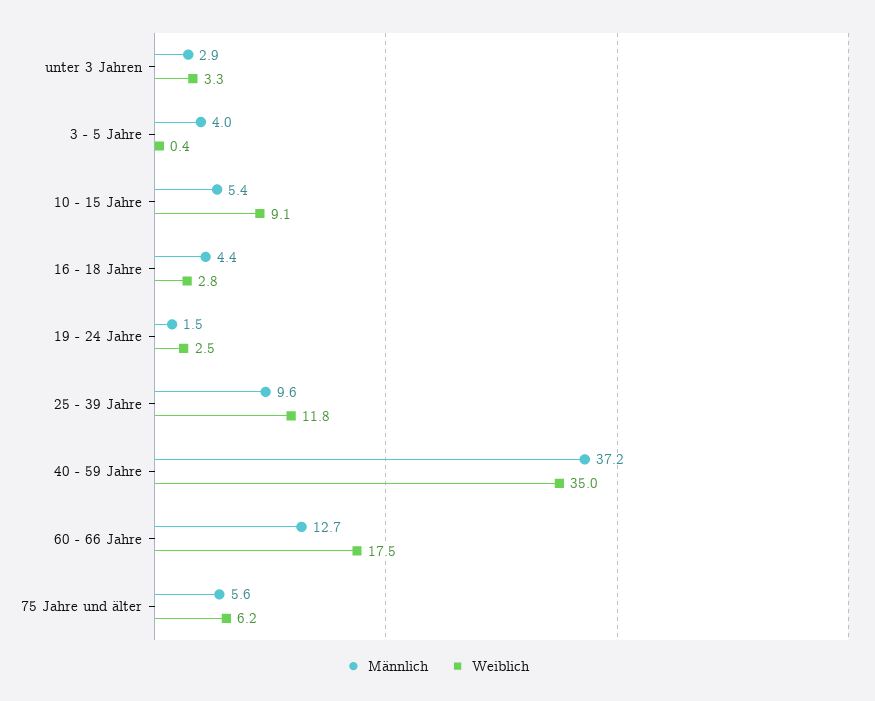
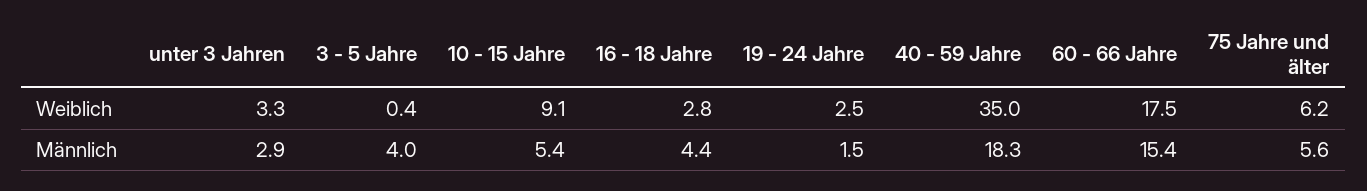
Männlich, 25 - 39 Jahre: 9.6 -> none
Weiblich, 25 - 39 Jahre: 11.8 -> none
Männlich, 40 - 59 Jahre: 37.2 -> 18.3
Männlich, 60 - 66 Jahre: 12.7 -> 15.4

